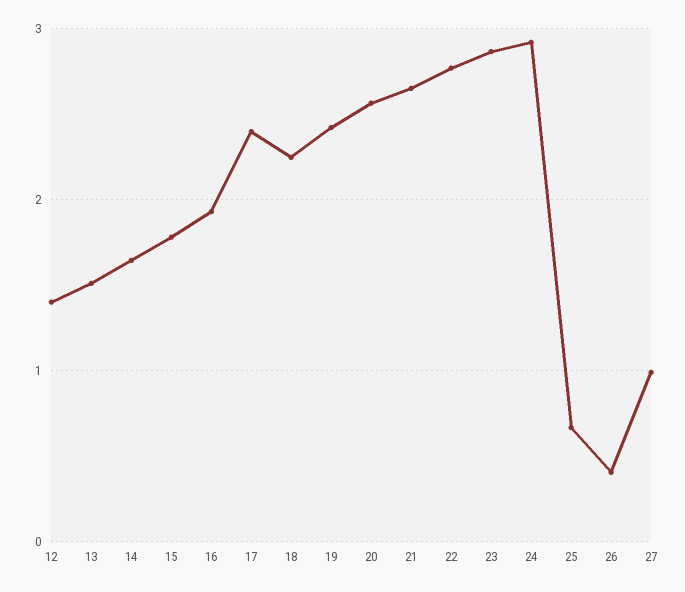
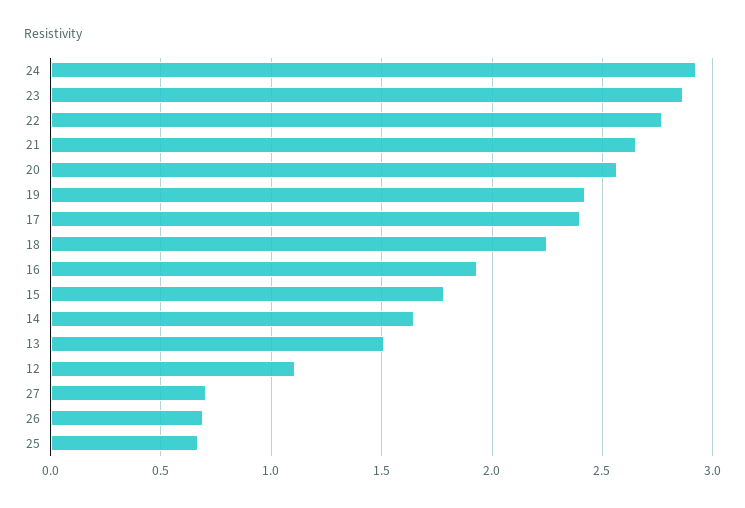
12: 1.4 -> 1.1
26: 0.4 -> 0.7
27: 1 -> 0.7

